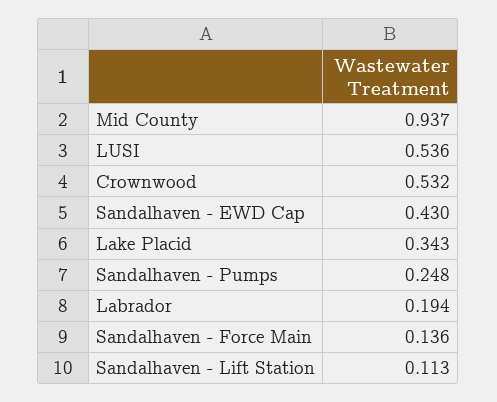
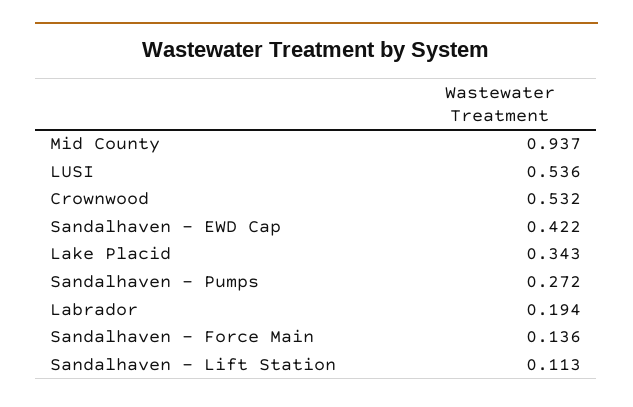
Sandalhaven - EWD Cap: 0.43 -> 0.422
Sandalhaven - Pumps: 0.248 -> 0.272

